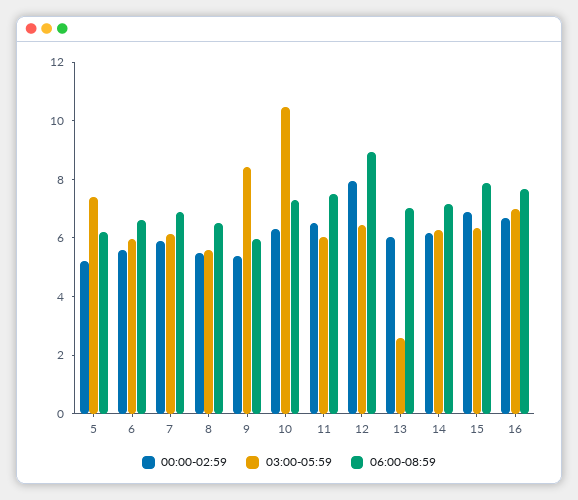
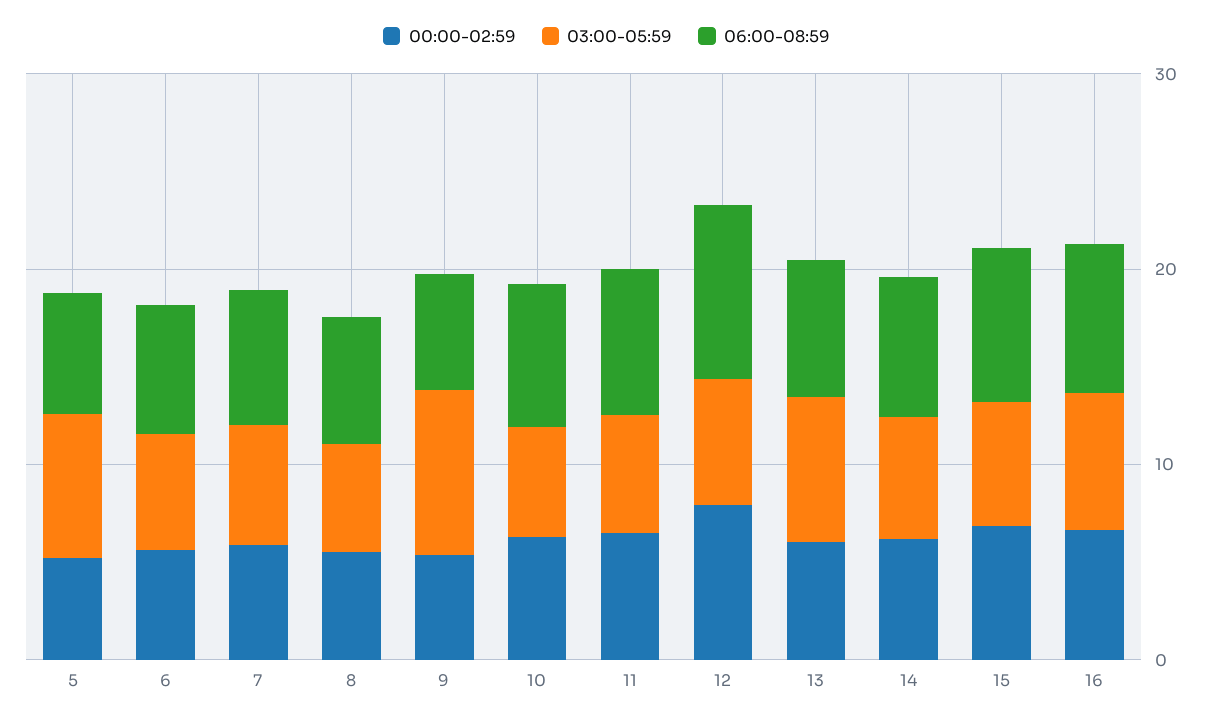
03:00-05:59, 10: 10.5 -> 6
03:00-05:59, 13: 2.5 -> 8

